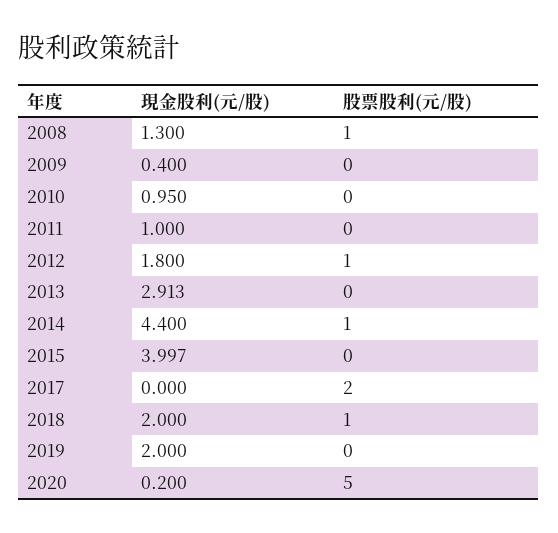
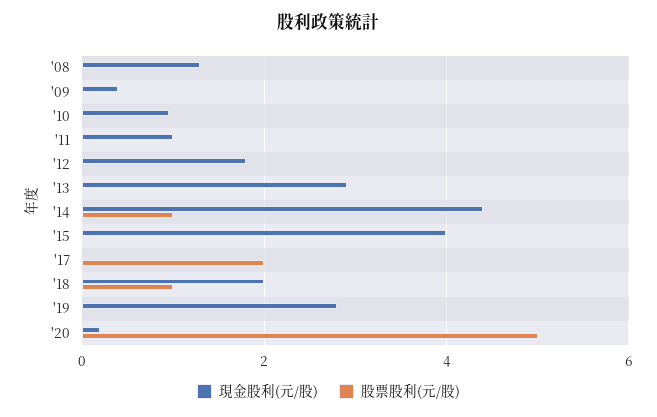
股票股利(元/股), 2008: 1 -> 0
股票股利(元/股), 2012: 1 -> 0
現金股利(元/股), 2019: 2 -> 2.8

